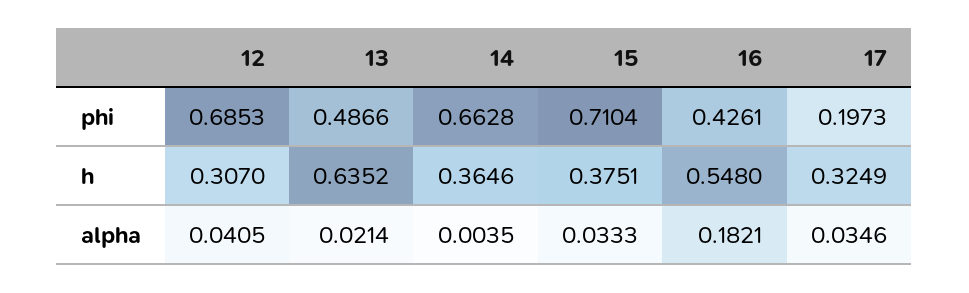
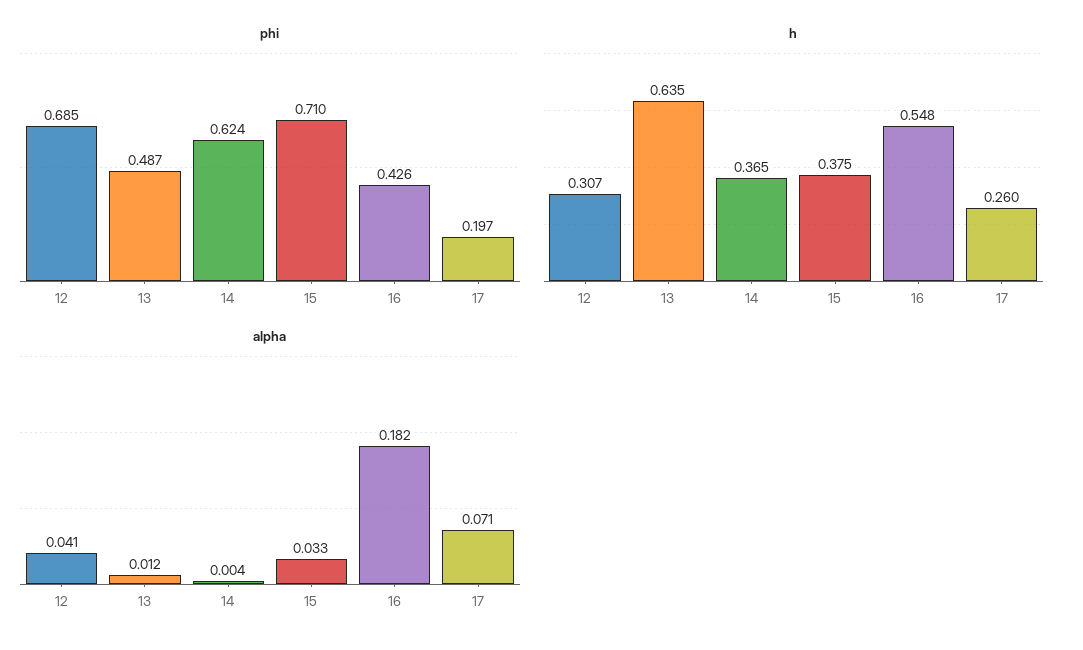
phi, 14: 0.6628 -> 0.624
h, 17: 0.3249 -> 0.26
alpha, 13: 0.0214 -> 0.012
alpha, 17: 0.0346 -> 0.071

